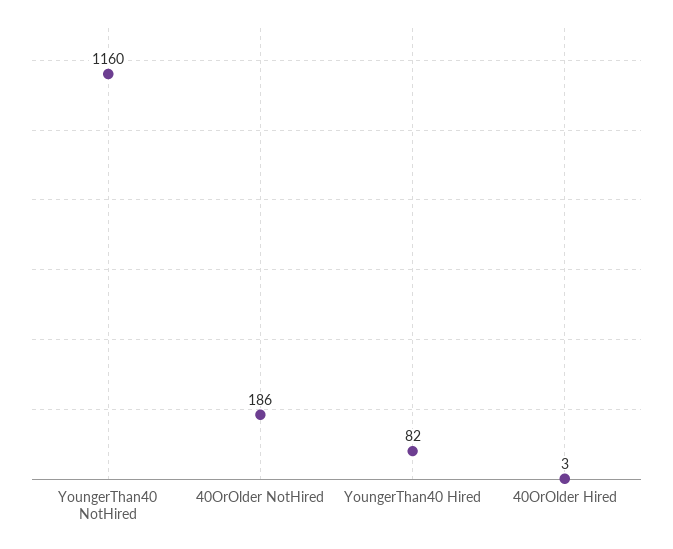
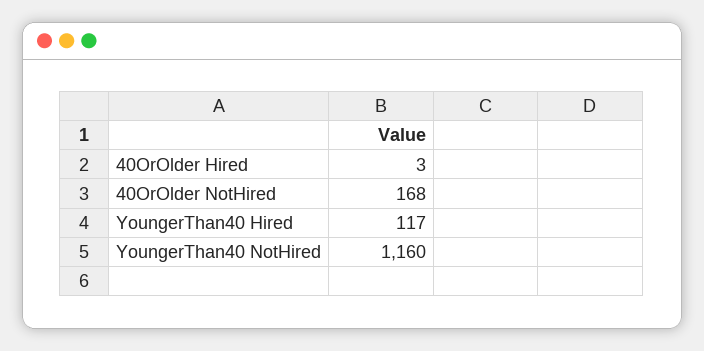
40OrOlder NotHired: 186 -> 168
YoungerThan40 Hired: 82 -> 117

